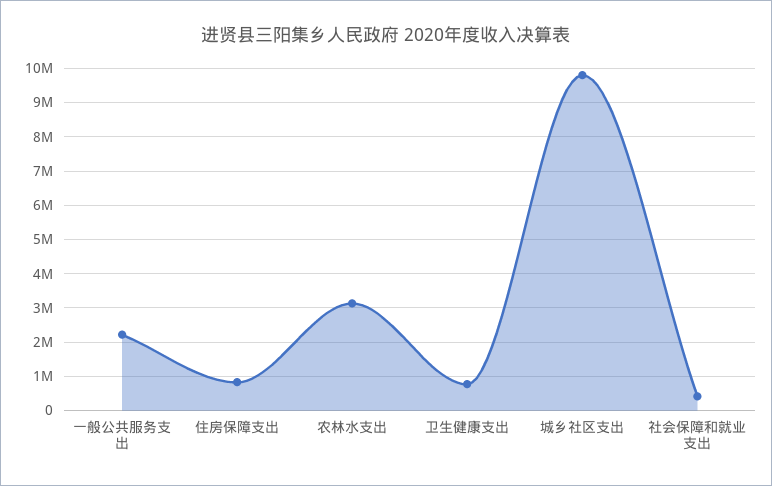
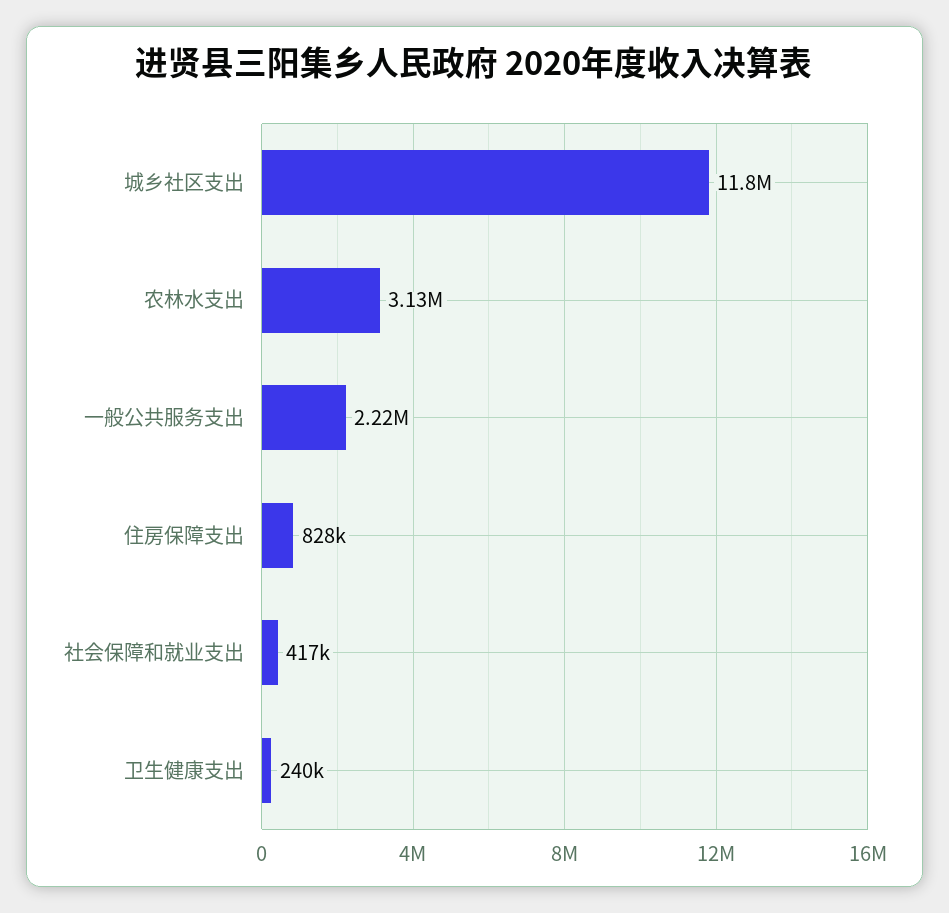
卫生健康支出: 800000 -> 240000
城乡社区支出: 9800000 -> 11800000

